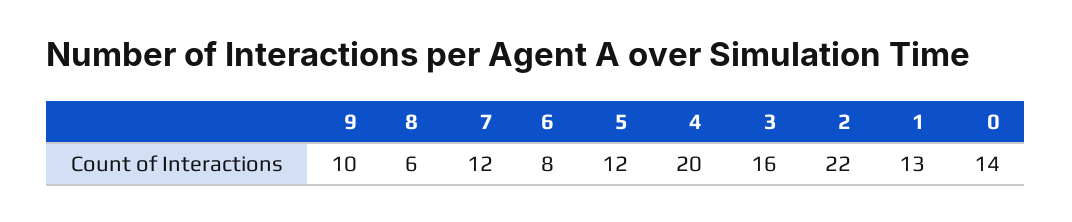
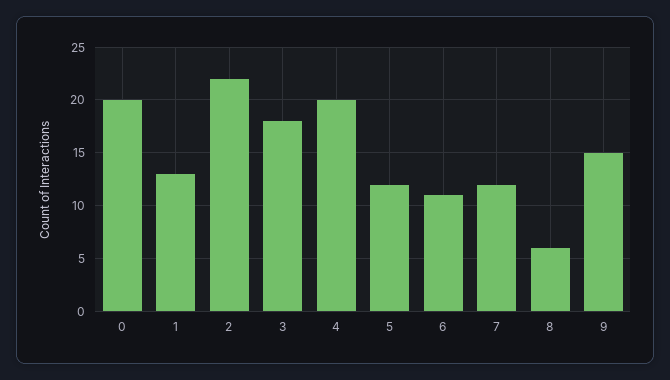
9: 10 -> 15
6: 8 -> 11
3: 16 -> 18
0: 14 -> 20

